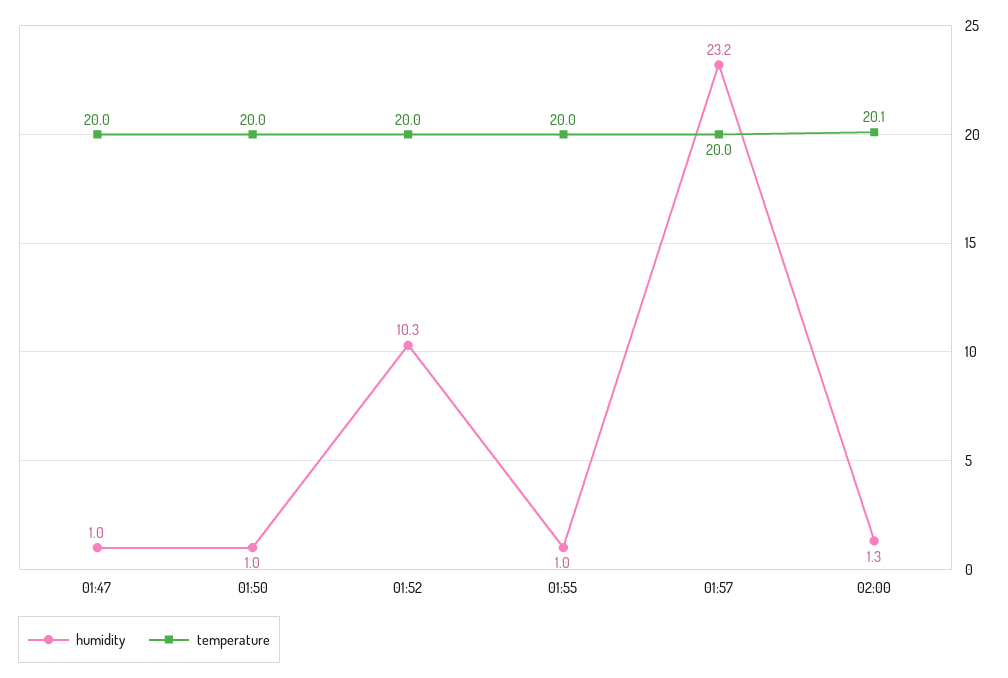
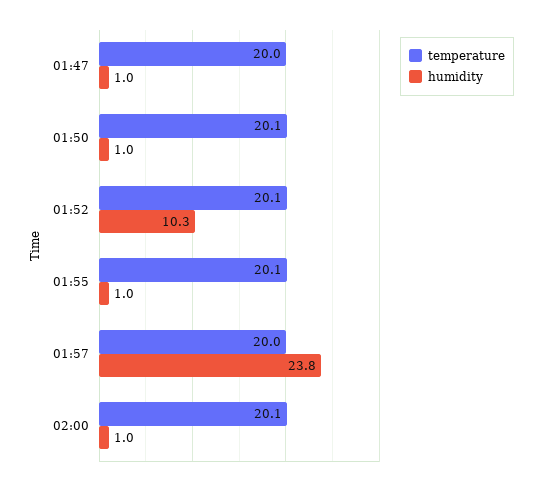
temperature, 01:50: 20 -> 20.1
temperature, 01:52: 20 -> 20.1
temperature, 01:55: 20 -> 20.1
humidity, 01:57: 23.2 -> 23.8
humidity, 02:00: 1.3 -> 1

